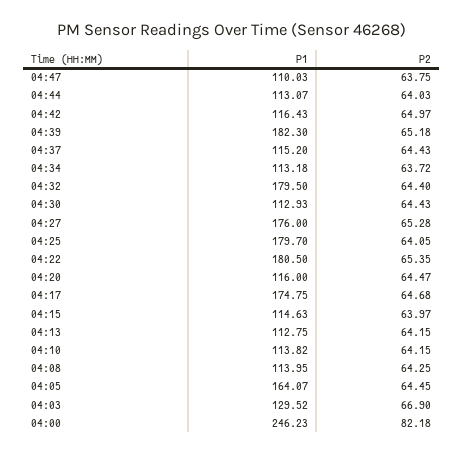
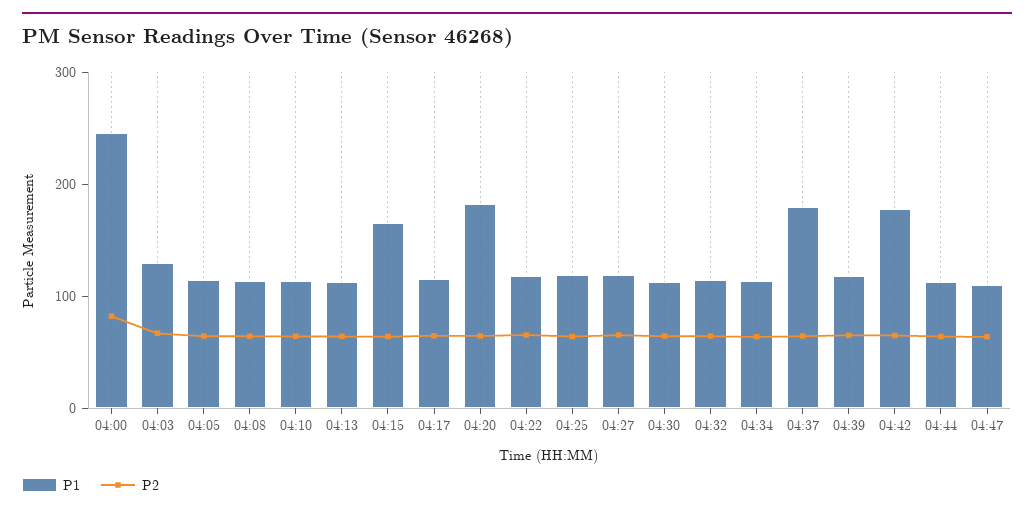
P1, 04:42: 116.43 -> 180
P1, 04:39: 182.3 -> 120
P1, 04:37: 115.2 -> 180
P1, 04:32: 179.5 -> 120
P1, 04:27: 176 -> 120
P1, 04:25: 179.7 -> 120
P1, 04:22: 180.5 -> 120
P1, 04:20: 116 -> 180
P1, 04:17: 174.75 -> 120
P1, 04:15: 114.63 -> 160
P1, 04:05: 164.07 -> 120

